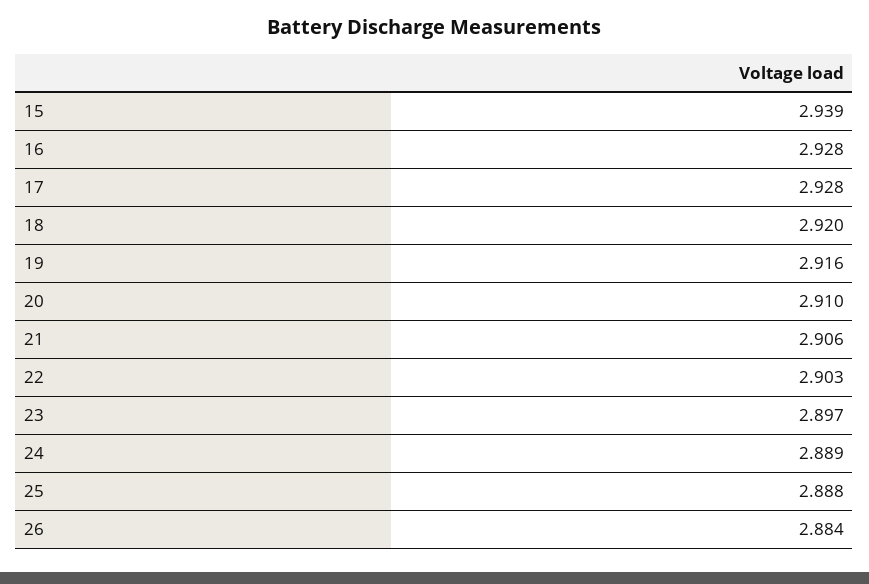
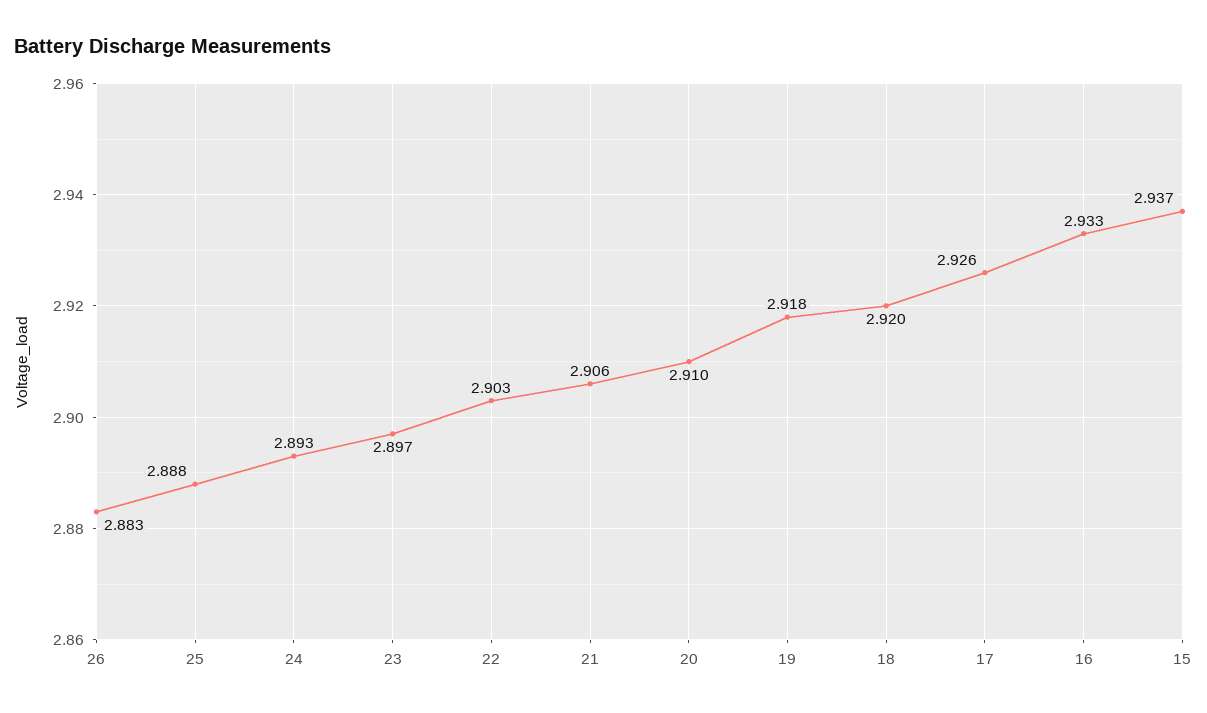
15: 2.939 -> 2.937
16: 2.928 -> 2.933
17: 2.928 -> 2.926
19: 2.916 -> 2.918
24: 2.889 -> 2.893
26: 2.884 -> 2.883

